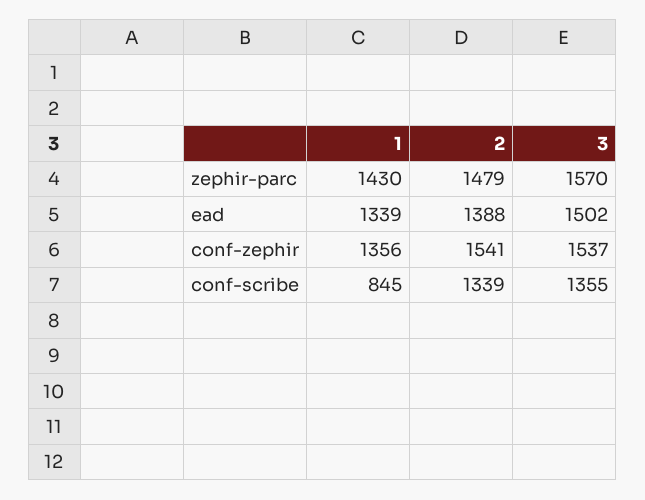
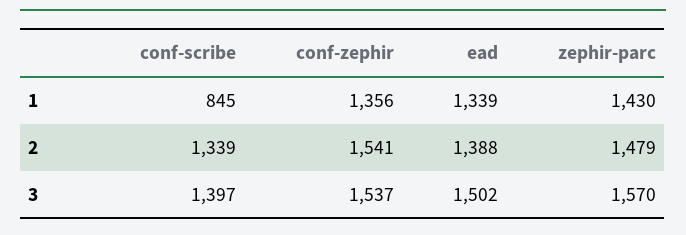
3, conf-scribe: 1355 -> 1397

